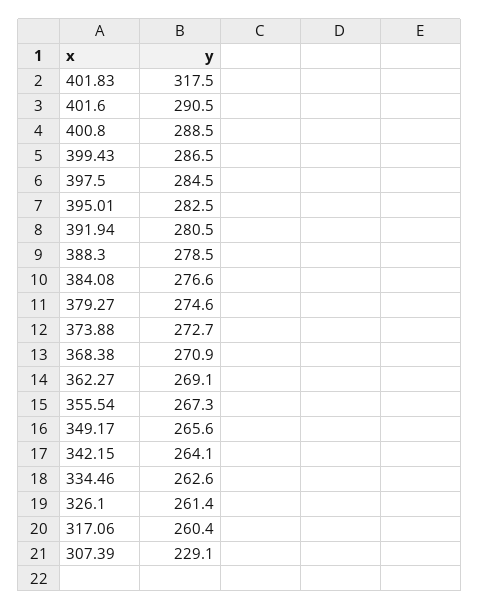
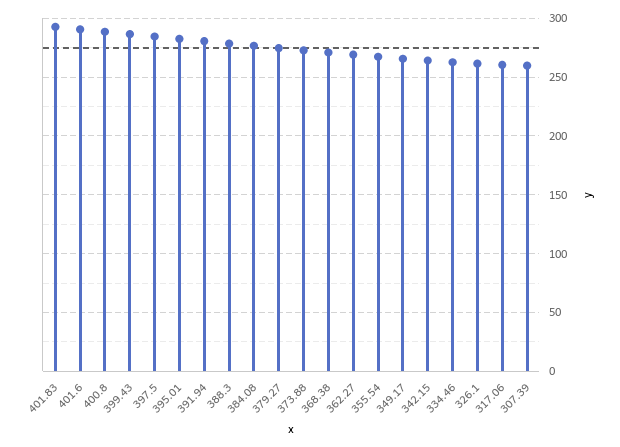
401.83: 317.5 -> 290
307.39: 229.1 -> 260

